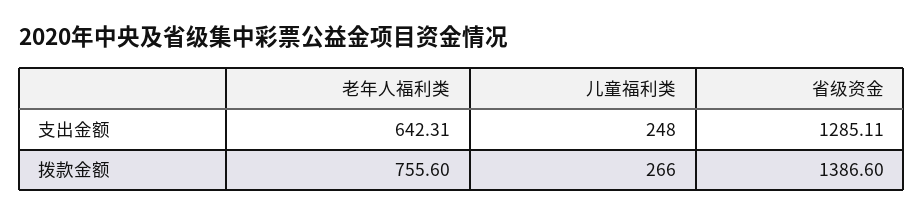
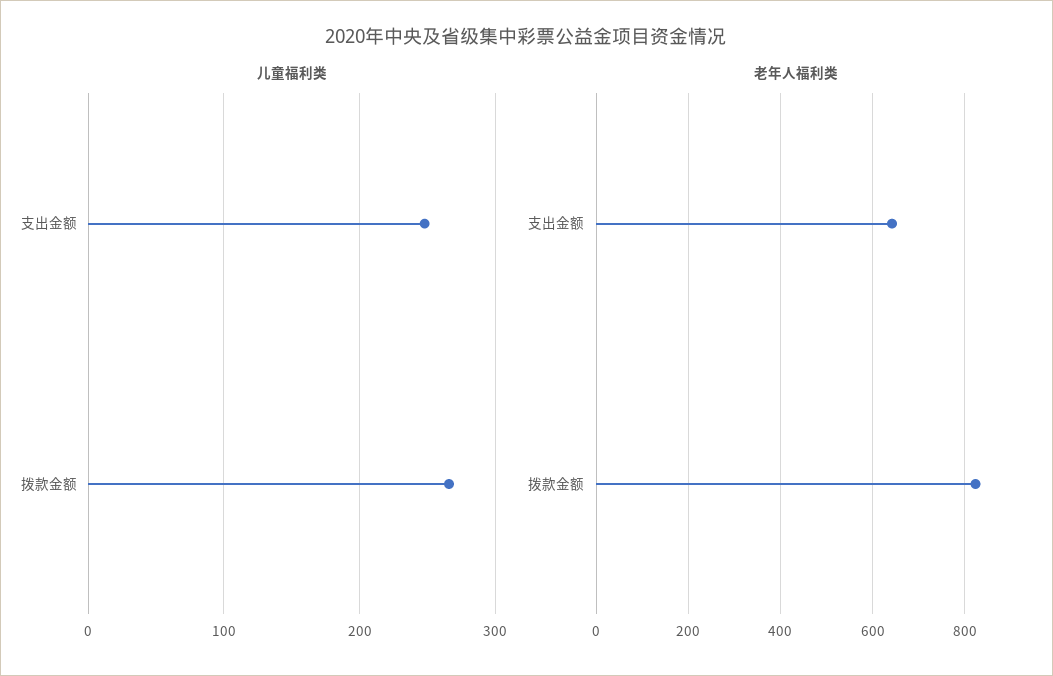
省级资金, 支出金额: 1285.11 -> none
老年人福利类, 拨款金额: 755.6 -> 820
省级资金, 拨款金额: 1386.6 -> none

